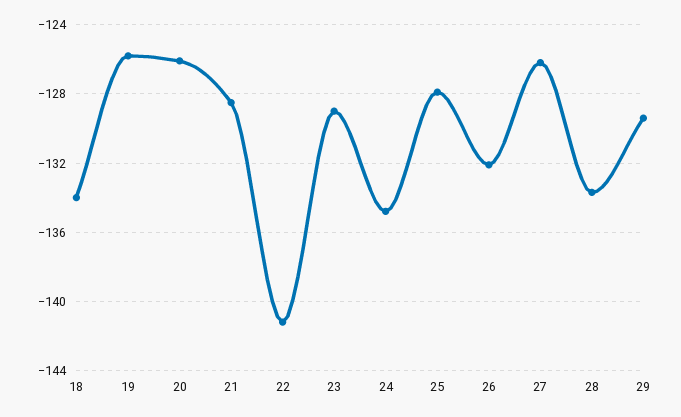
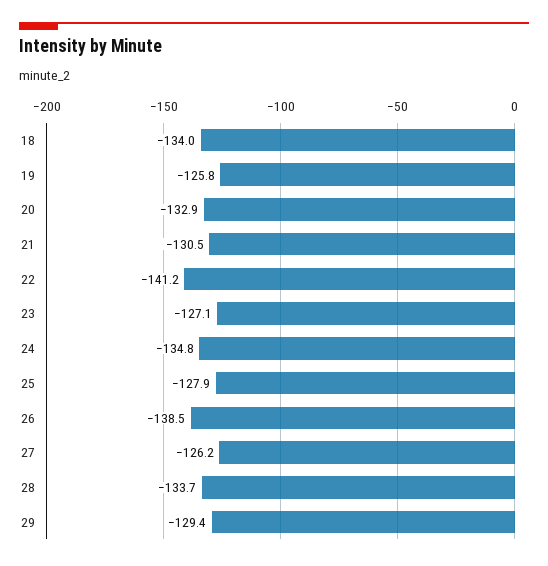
20: -126 -> -132.9
21: -128.5 -> -130.5
23: -129 -> -127.1
26: -132 -> -138.5

